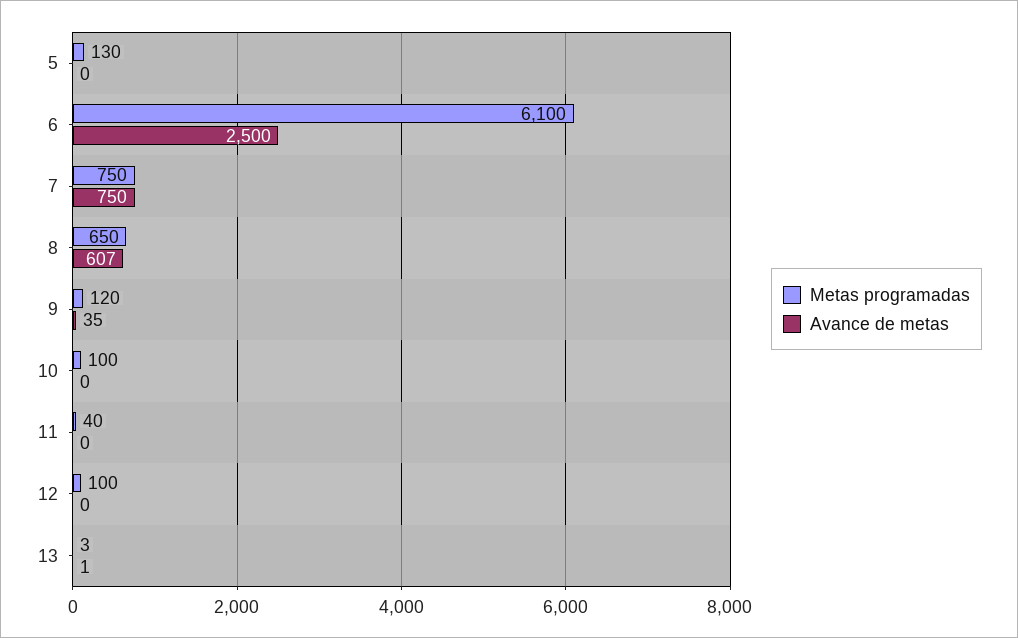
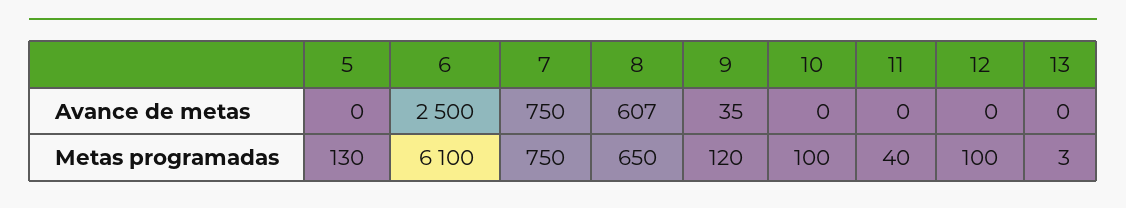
Avance de metas, 13: 1 -> 0

